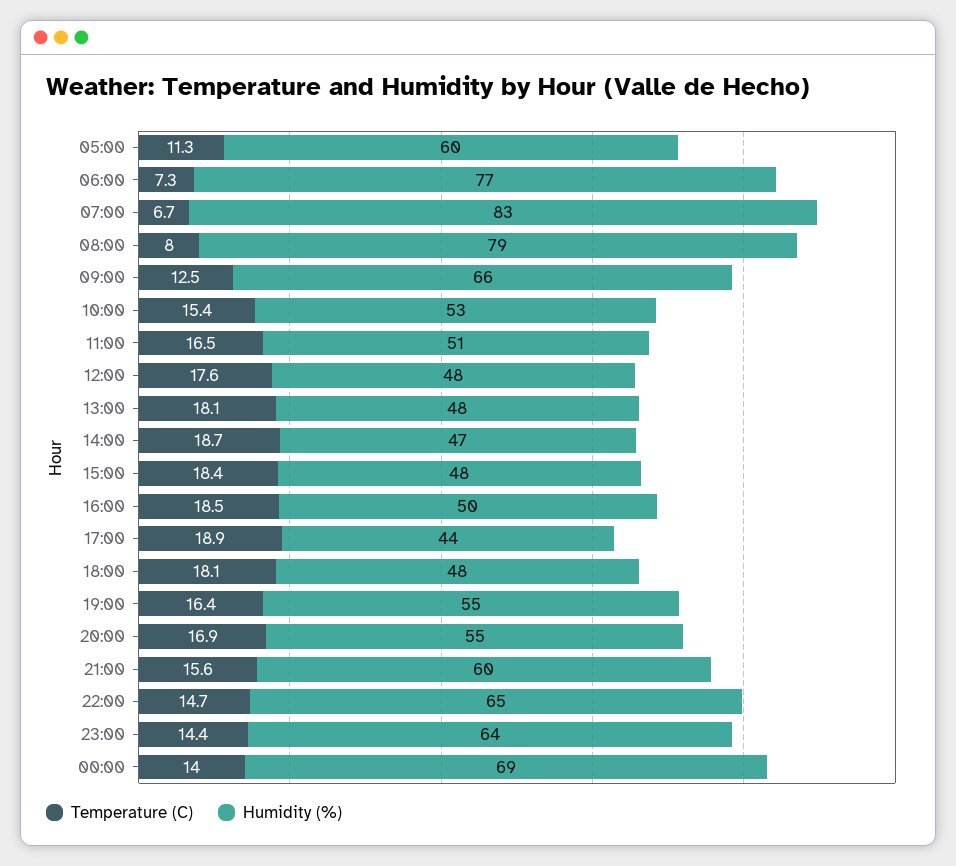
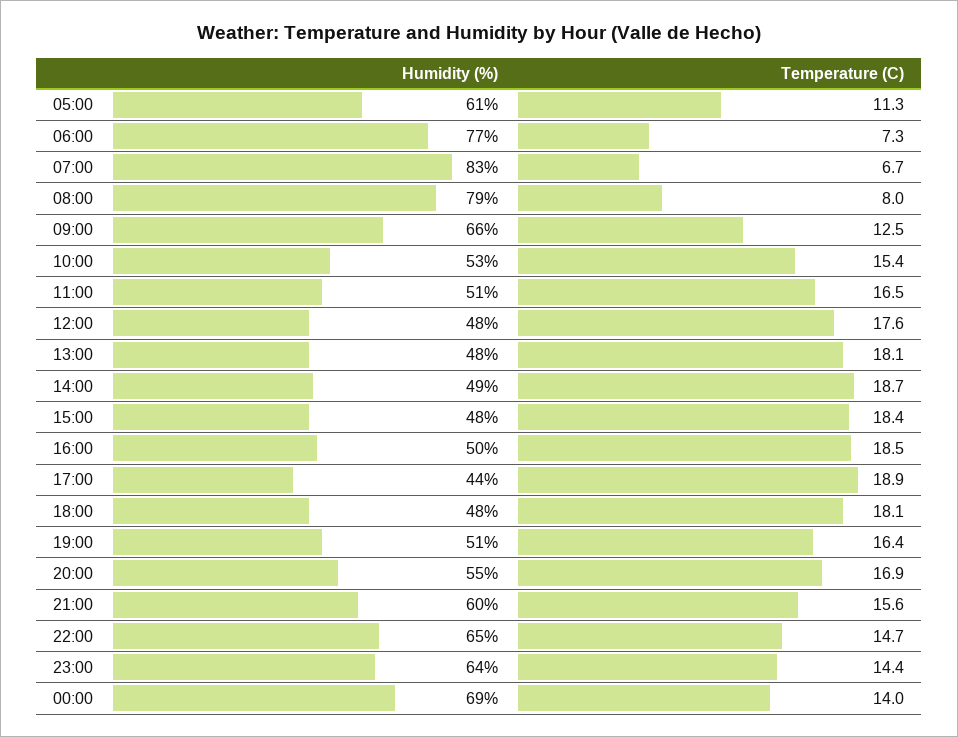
Humidity (%), 05:00: 60 -> 61
Humidity (%), 14:00: 47 -> 49
Humidity (%), 19:00: 55 -> 51

